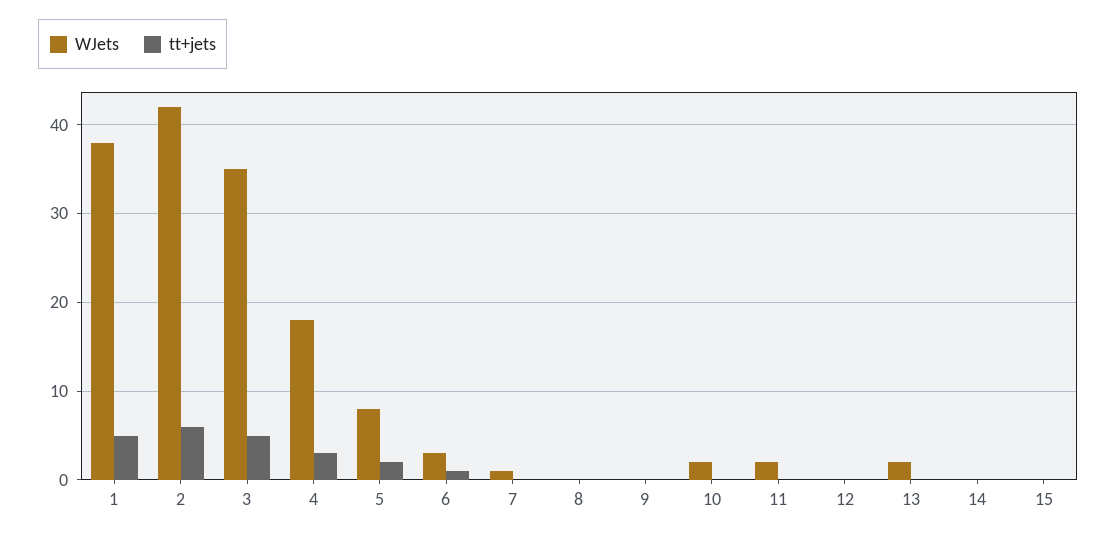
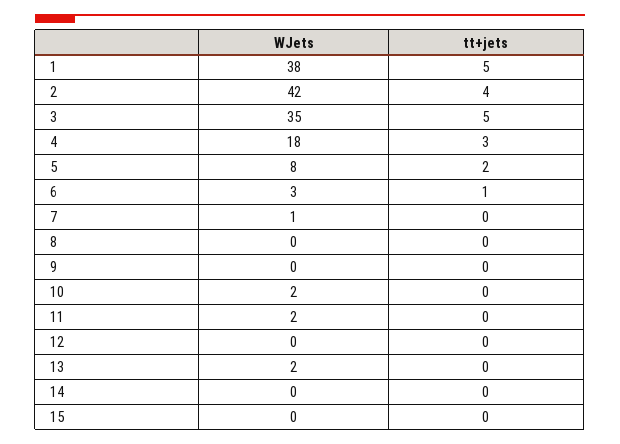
tt+jets, 2: 6 -> 4

